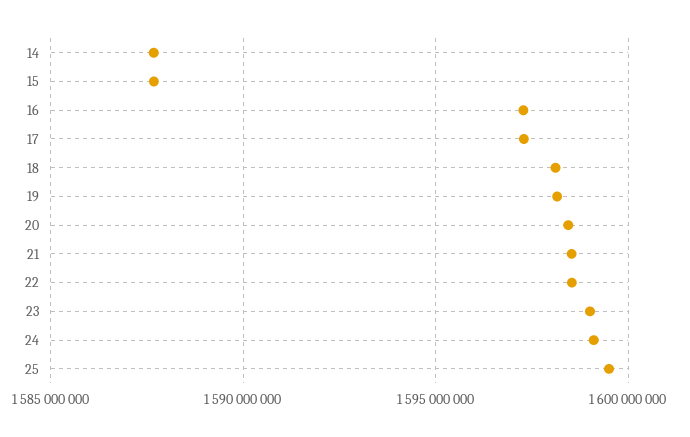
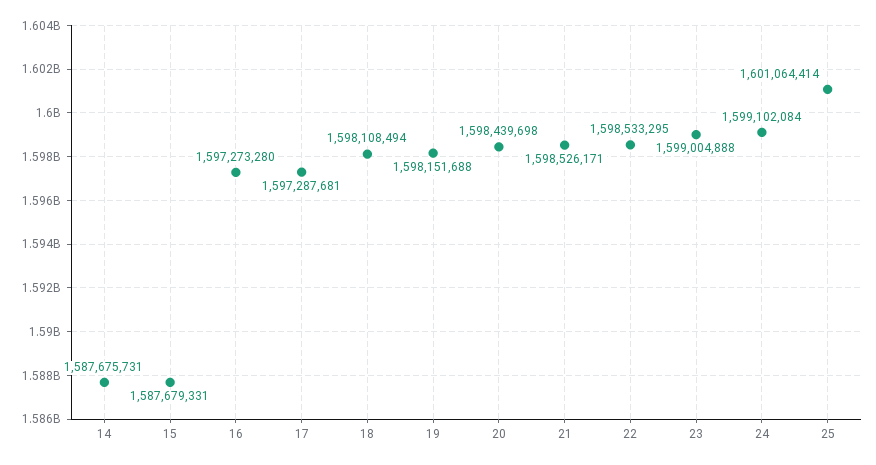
25: 1599500000 -> 1601064414

